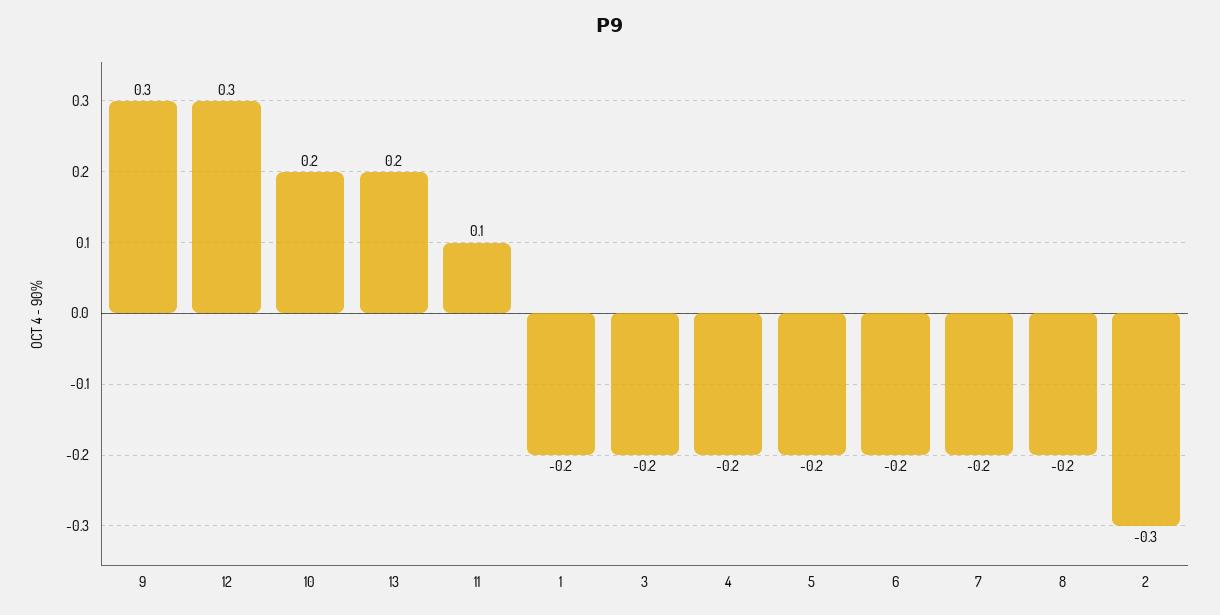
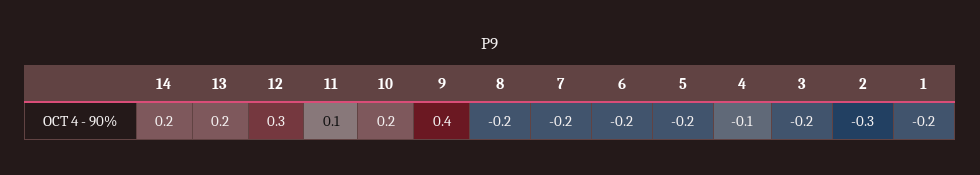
9: 0.3 -> 0.4
4: -0.2 -> -0.1
14: none -> 0.2

